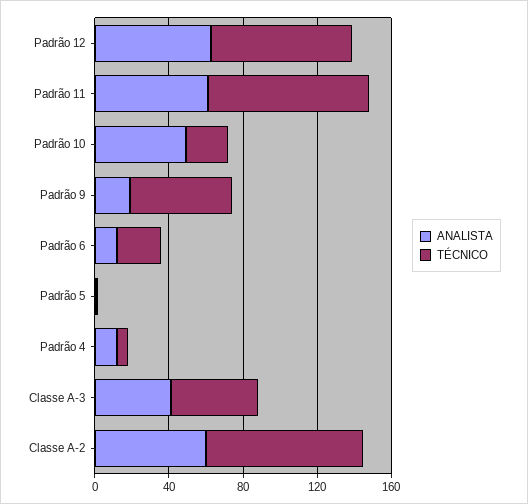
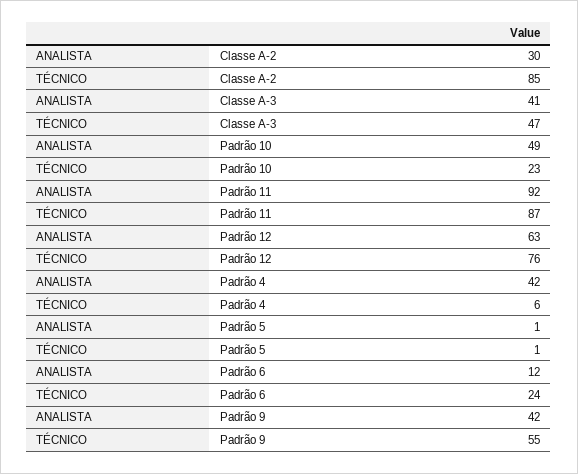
ANALISTA, Padrão 11: 60 -> 92
ANALISTA, Padrão 9: 20 -> 42
ANALISTA, Padrão 4: 10 -> 42
ANALISTA, Classe A-2: 60 -> 30

